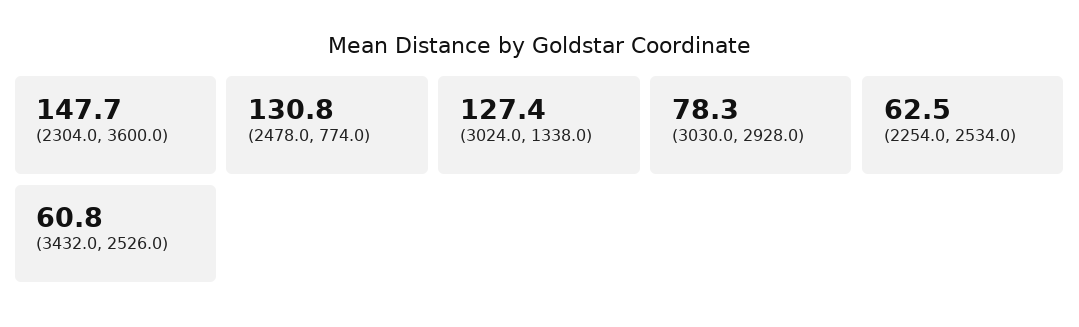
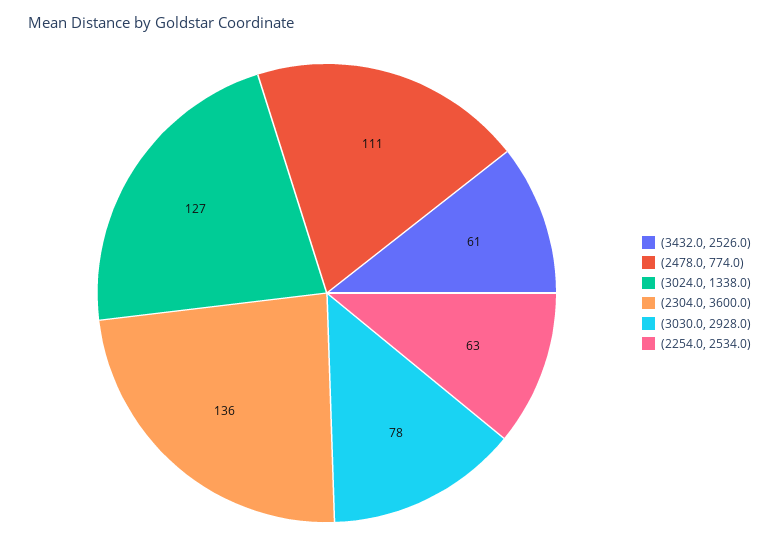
(2304.0, 3600.0): 147.7 -> 136
(2478.0, 774.0): 130.8 -> 111

